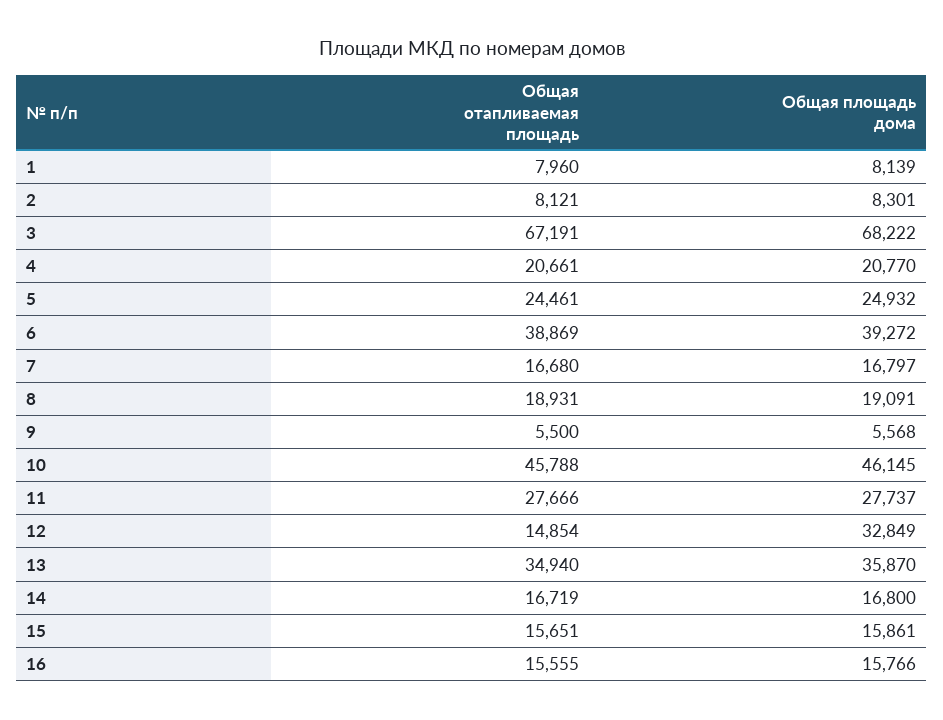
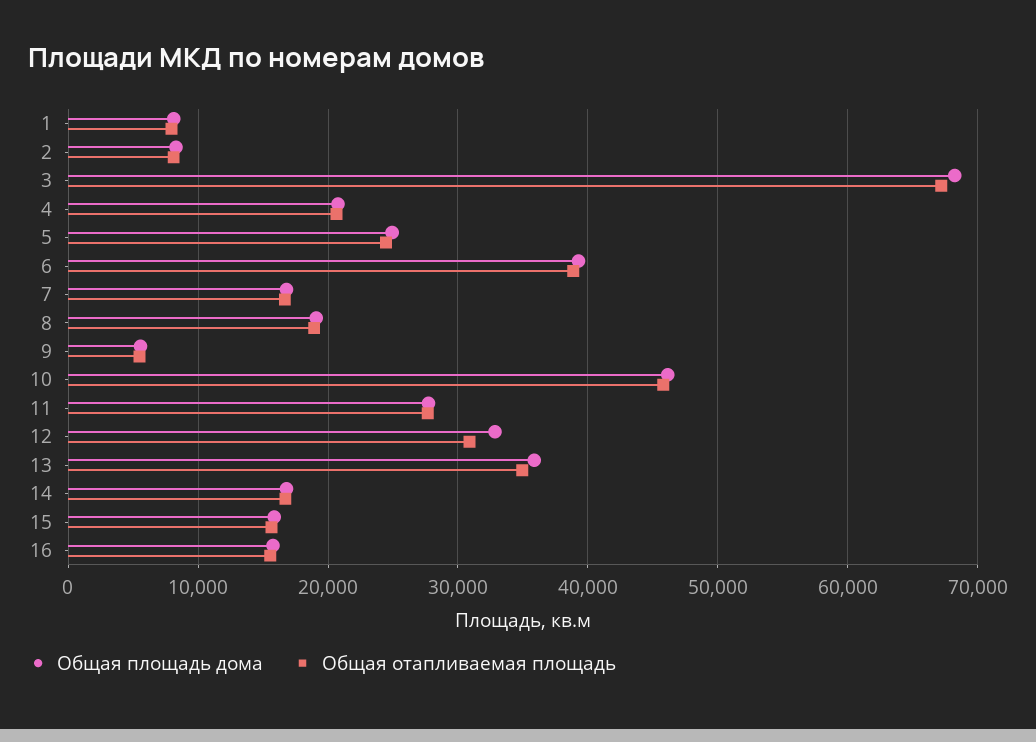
Общая отапливаемая площадь, 12: 14854 -> 31000

